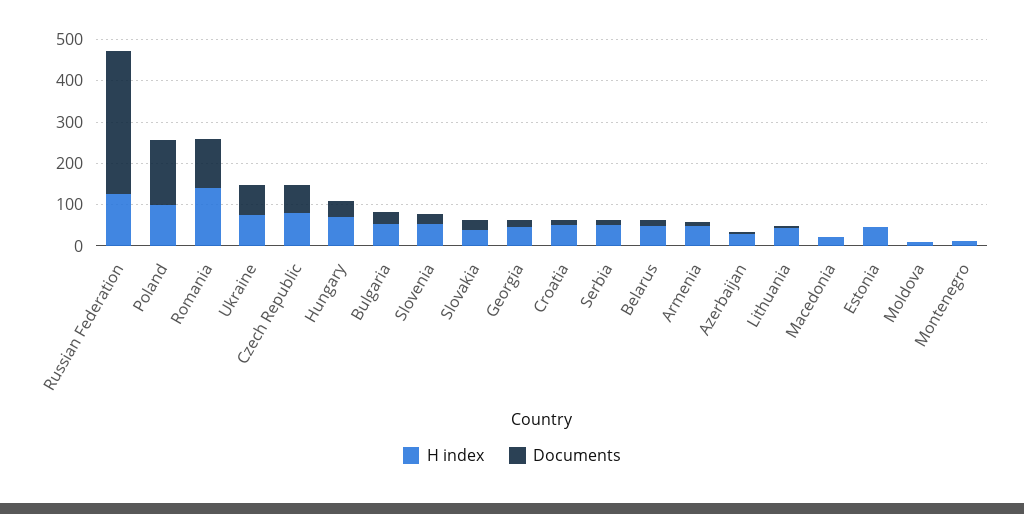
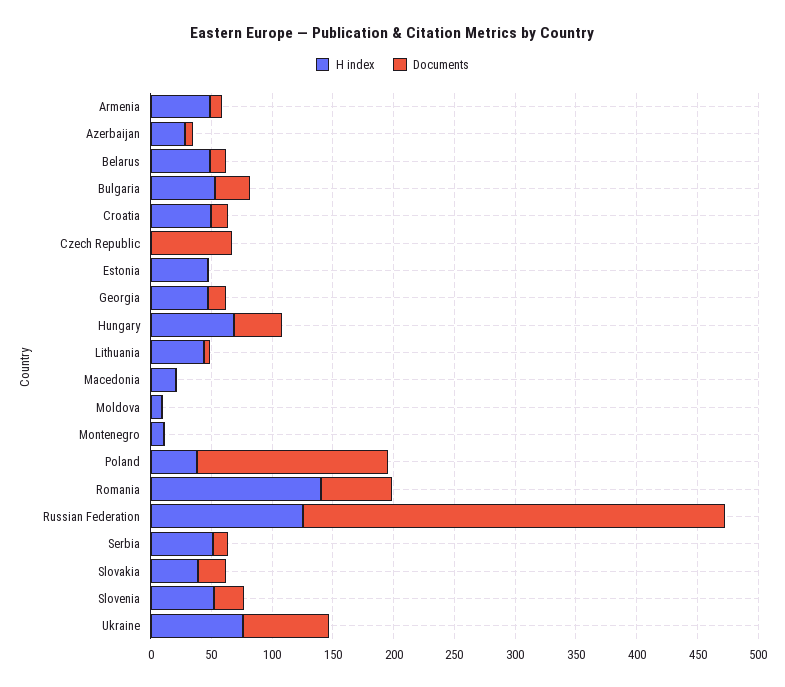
H index, Poland: 100 -> 40
Documents, Romania: 120 -> 60
H index, Czech Republic: 80 -> 0

